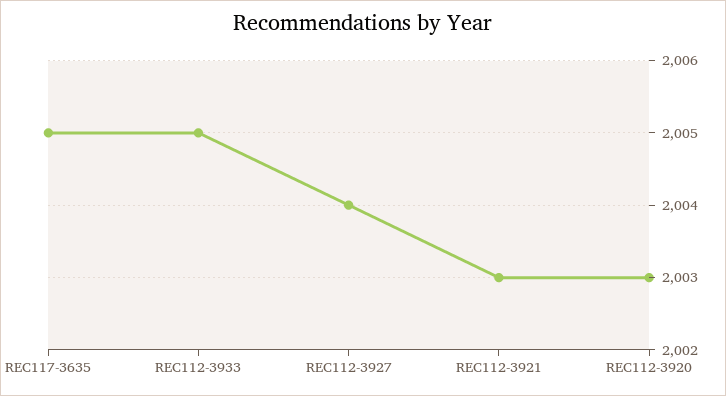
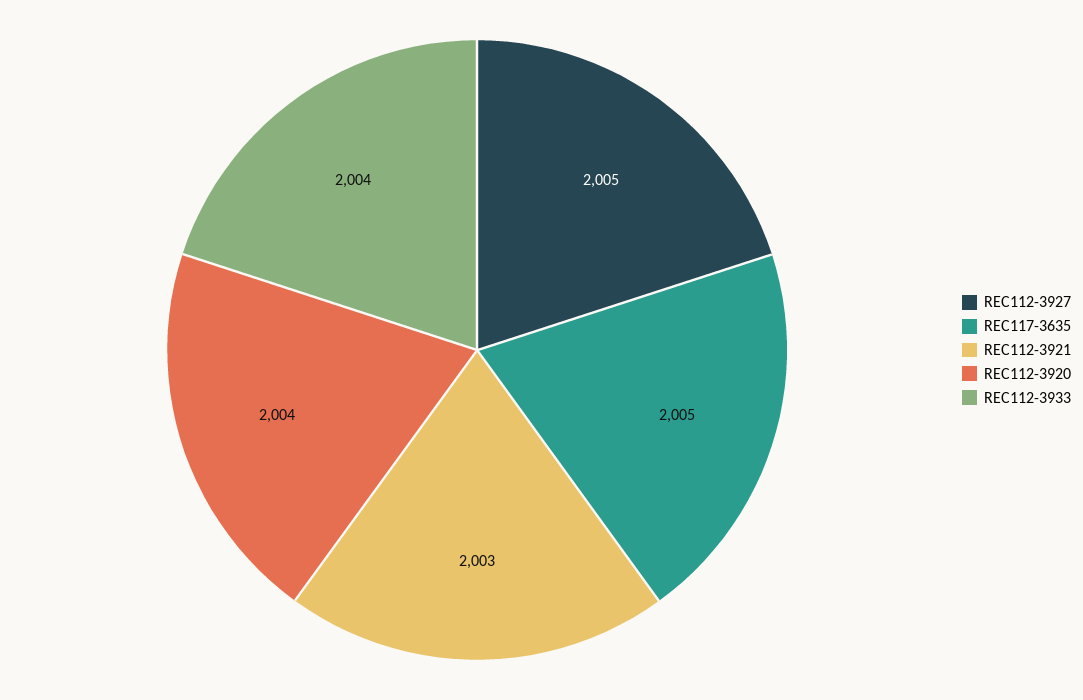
REC112-3933: 2005 -> 2004
REC112-3927: 2004 -> 2005
REC112-3920: 2003 -> 2004

